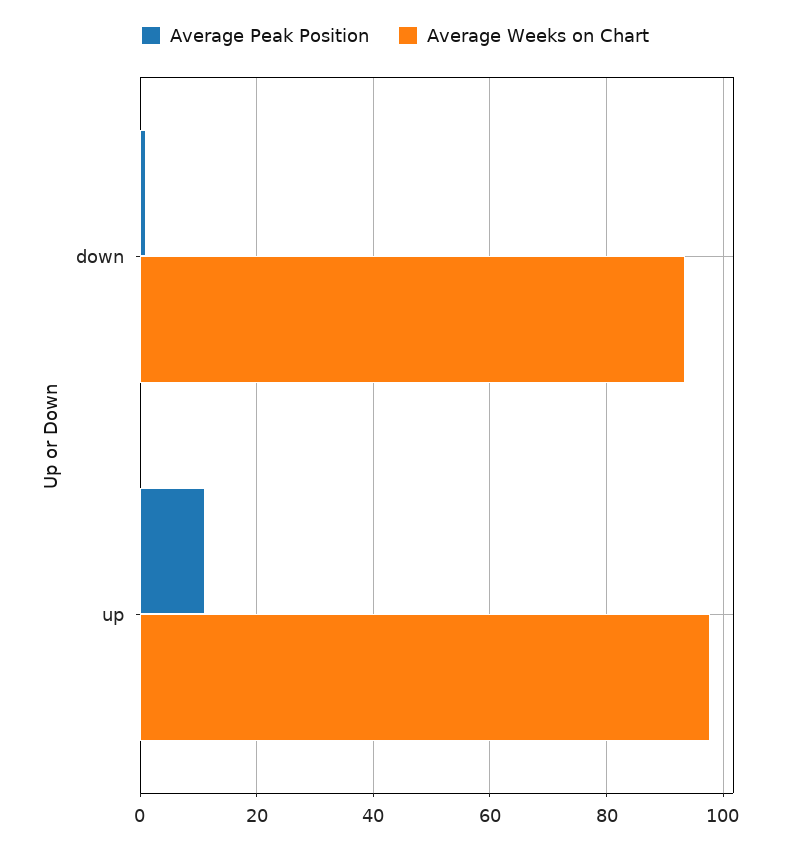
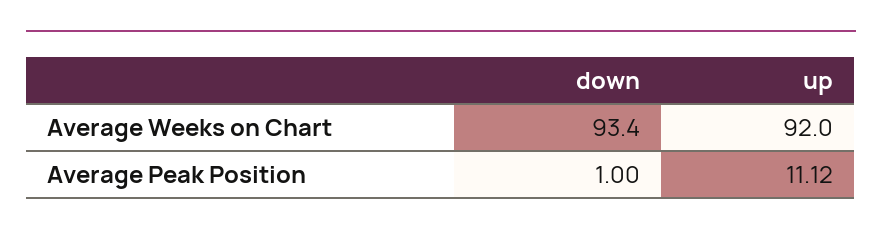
Average Weeks on Chart, up: 98 -> 92

